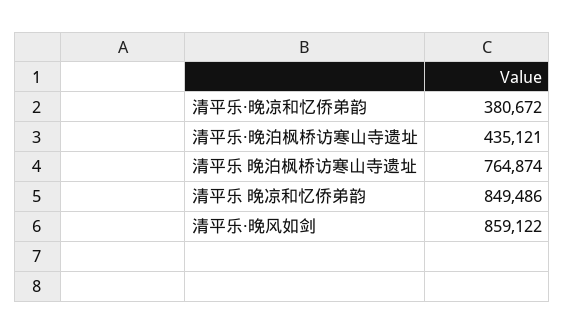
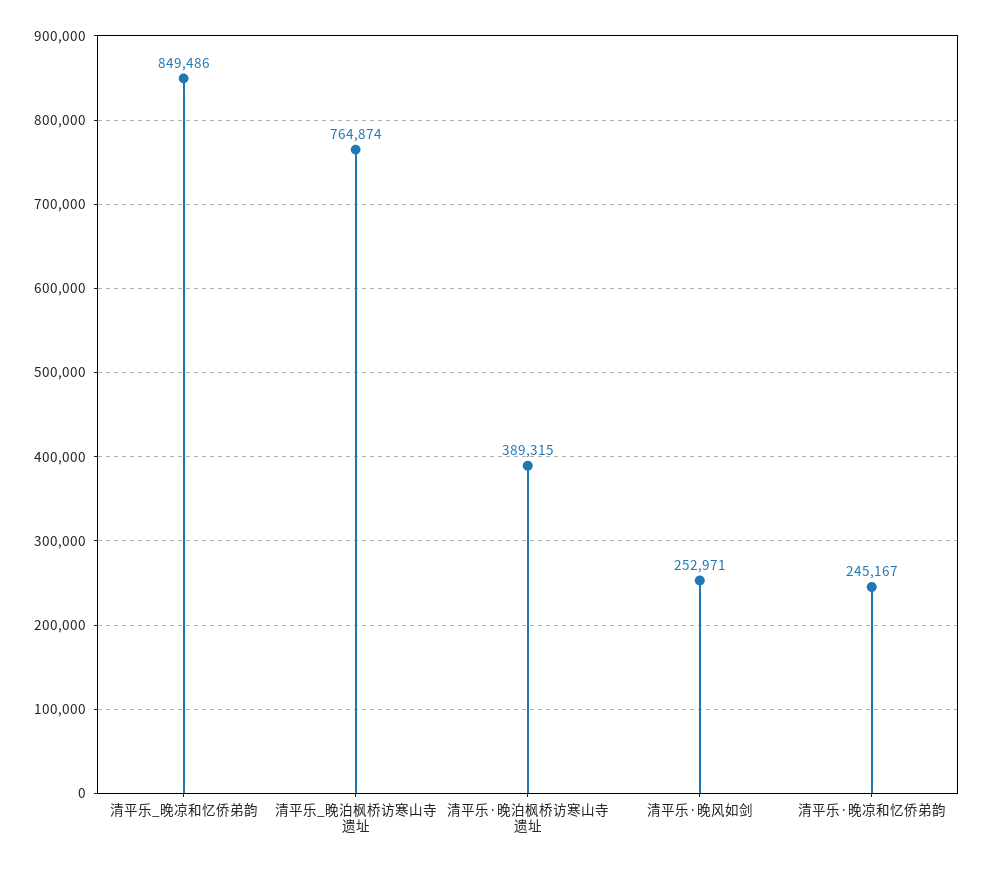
清平乐·晚凉和忆侨弟韵: 380672 -> 245167
清平乐·晚泊枫桥访寒山寺遗址: 435121 -> 389315
清平乐·晚风如剑: 859122 -> 252971

